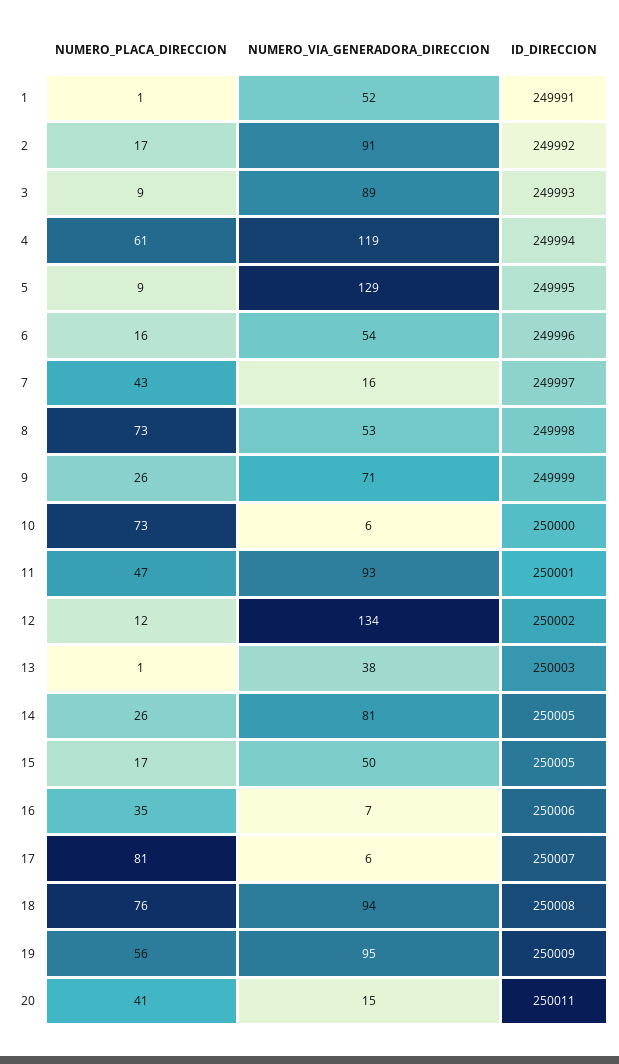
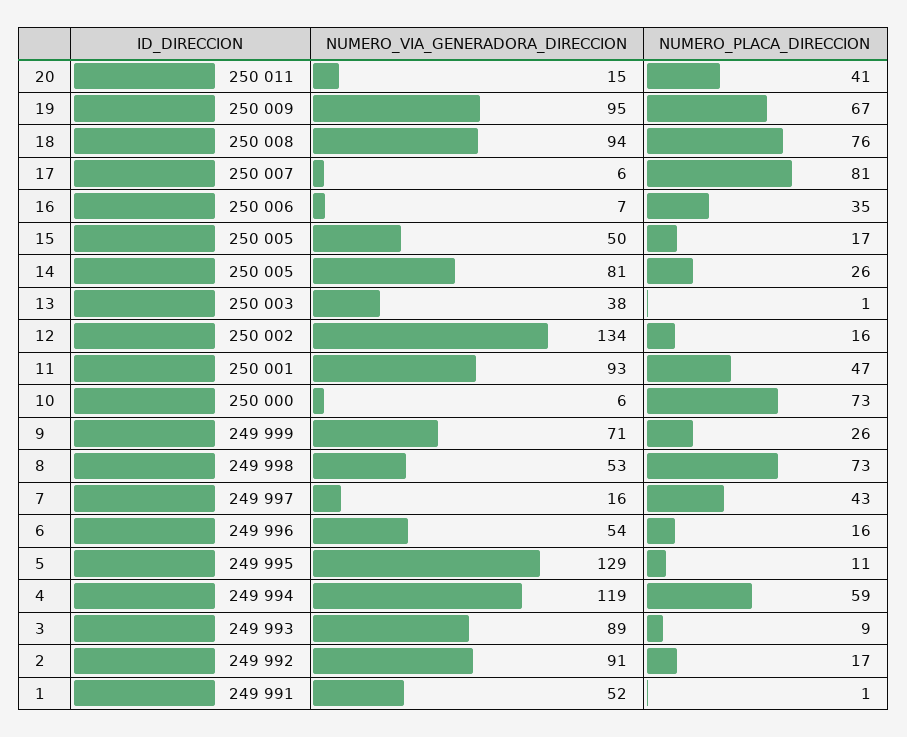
NUMERO_PLACA_DIRECCION, 4: 61 -> 59
NUMERO_PLACA_DIRECCION, 5: 9 -> 11
NUMERO_PLACA_DIRECCION, 12: 12 -> 16
NUMERO_PLACA_DIRECCION, 19: 56 -> 67

